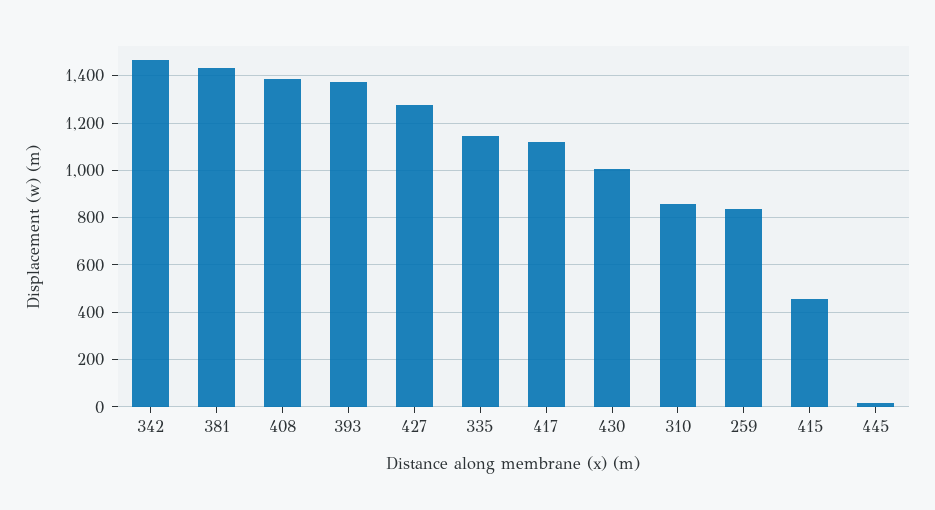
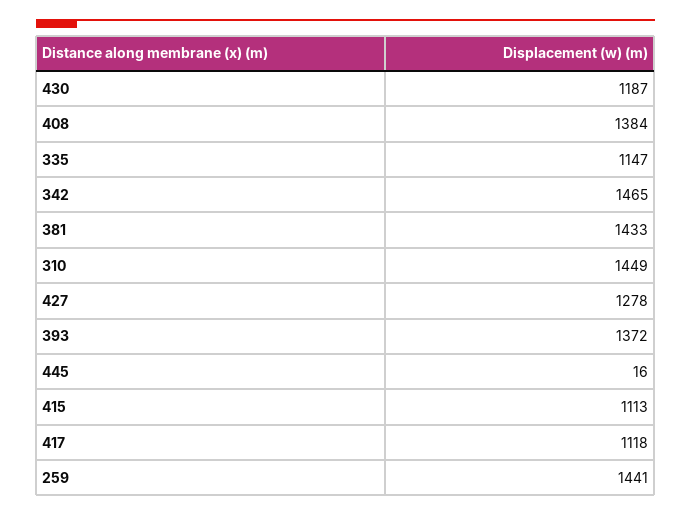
430: 1000 -> 1187
310: 850 -> 1449
259: 850 -> 1441
415: 450 -> 1113

